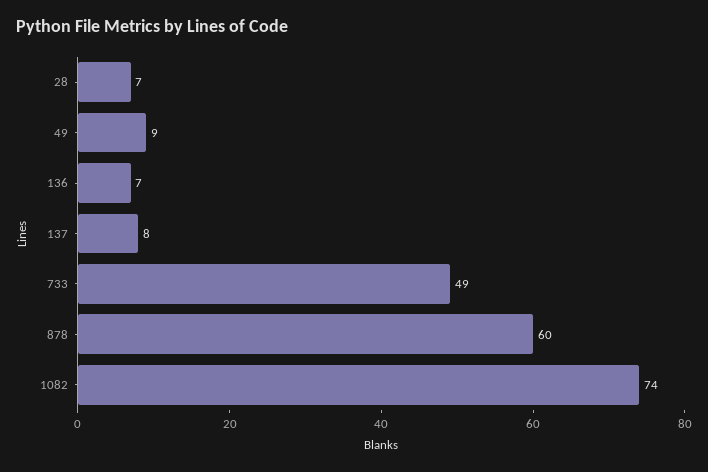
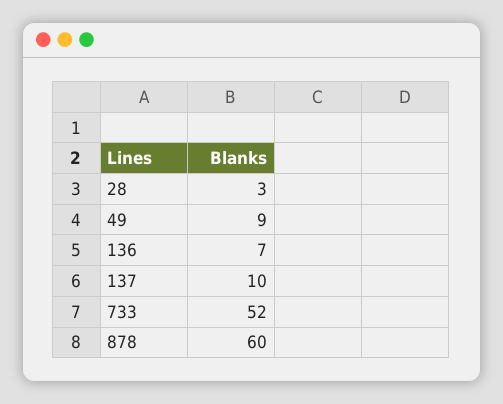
28: 7 -> 3
137: 8 -> 10
733: 49 -> 52
1082: 74 -> none

